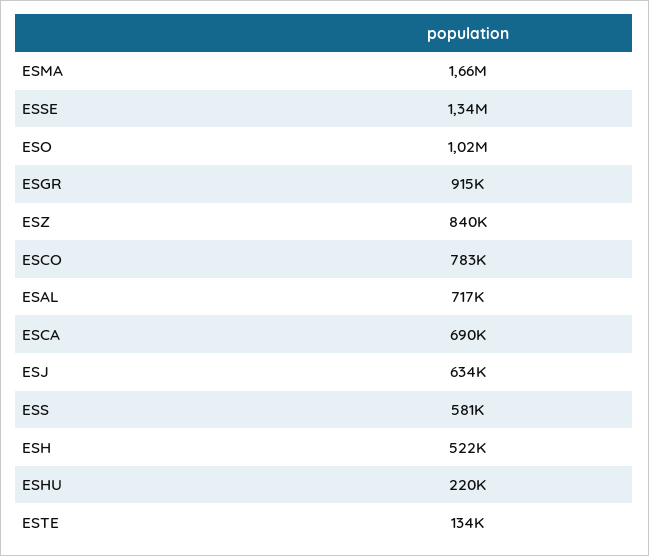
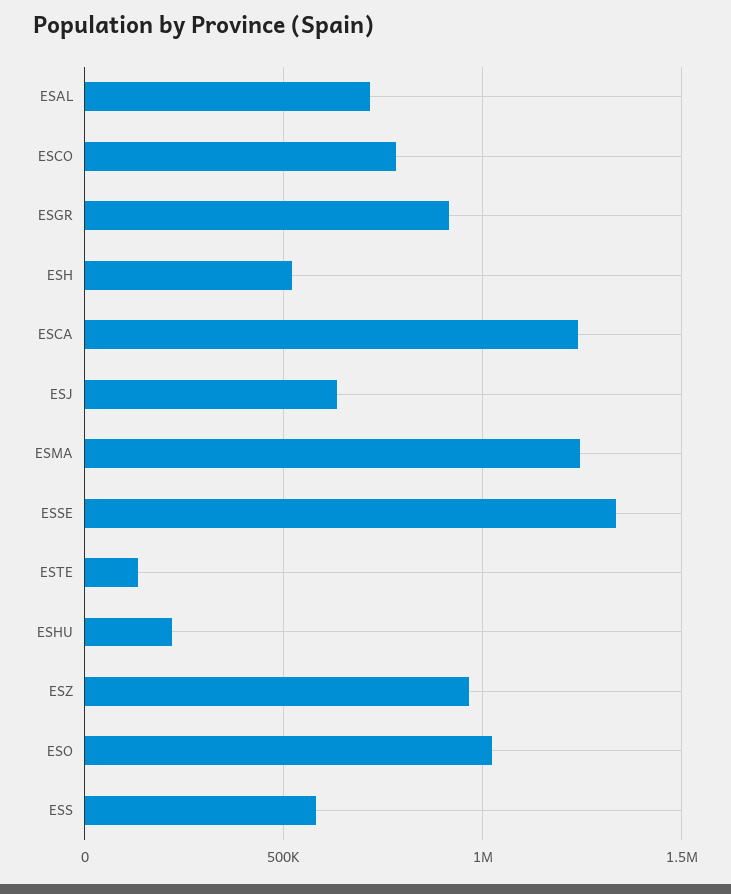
ESMA: 1660000 -> 1250000
ESZ: 840000 -> 950000
ESCA: 690000 -> 1250000

